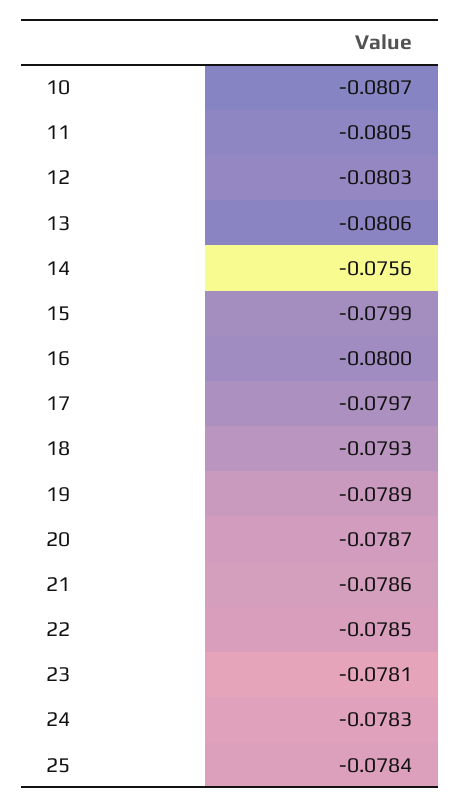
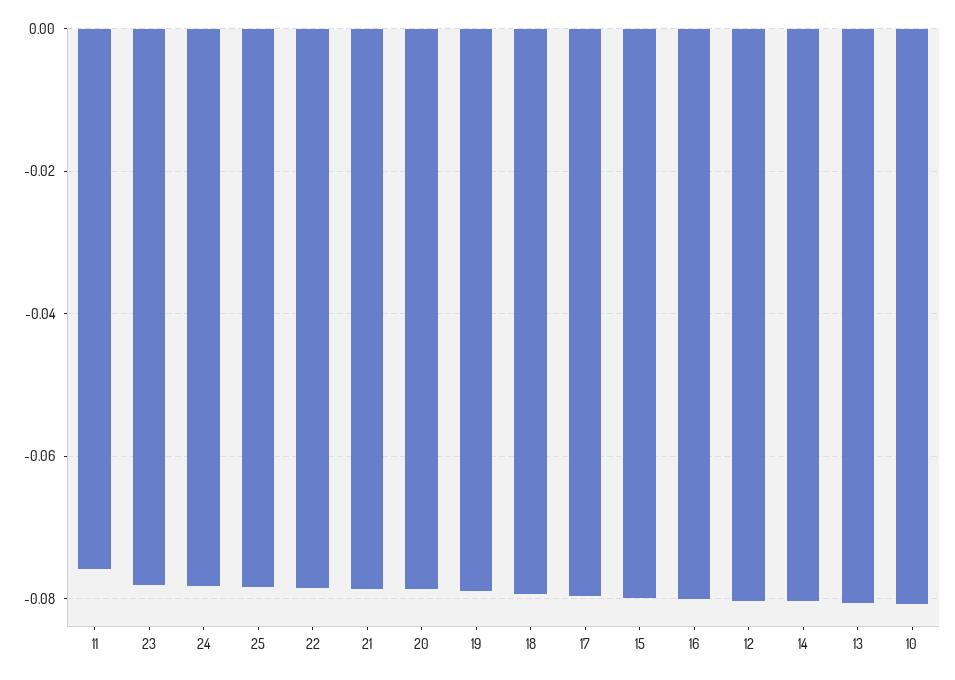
11: -0.0805 -> -0.076
14: -0.0756 -> -0.08

